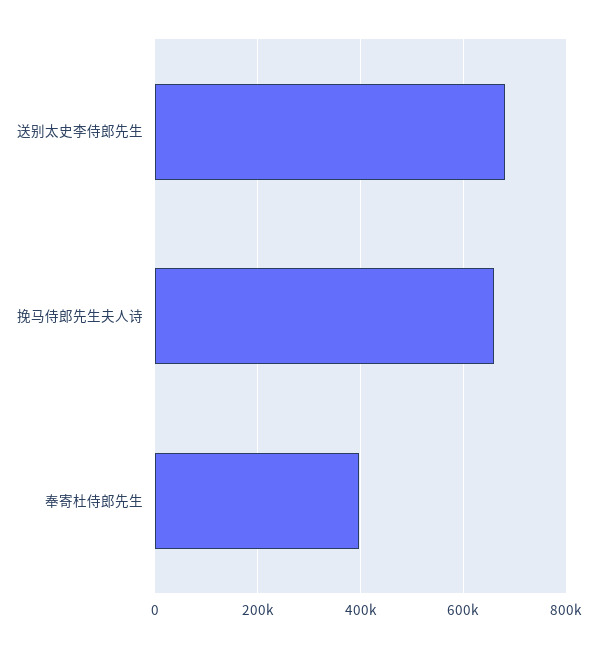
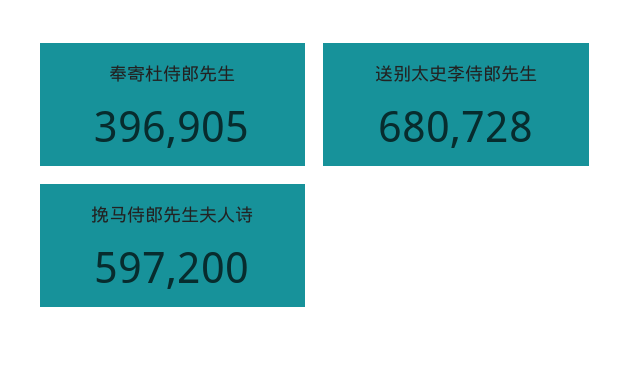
挽马侍郎先生夫人诗: 660000 -> 597200

